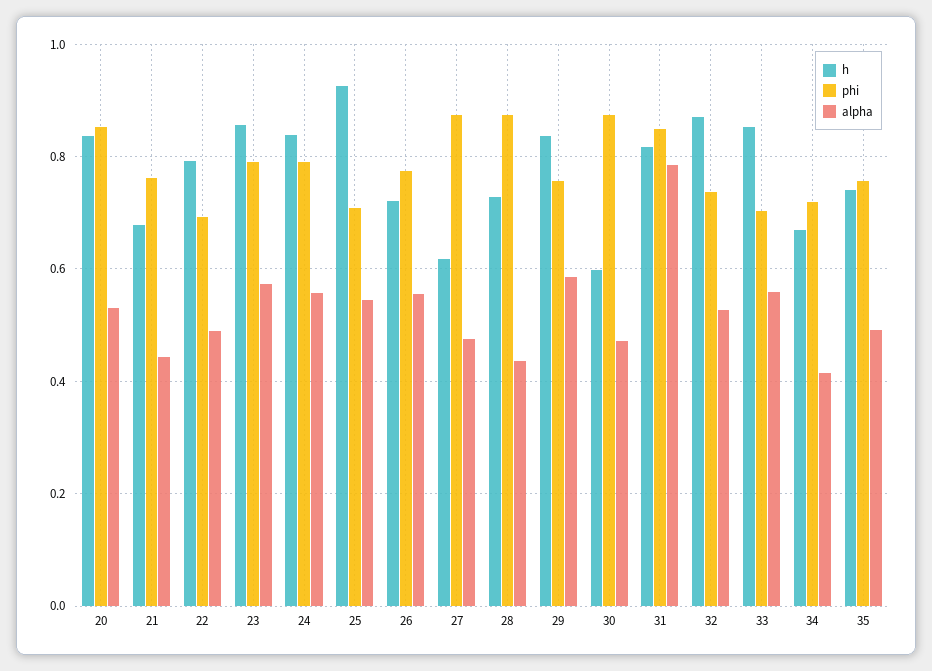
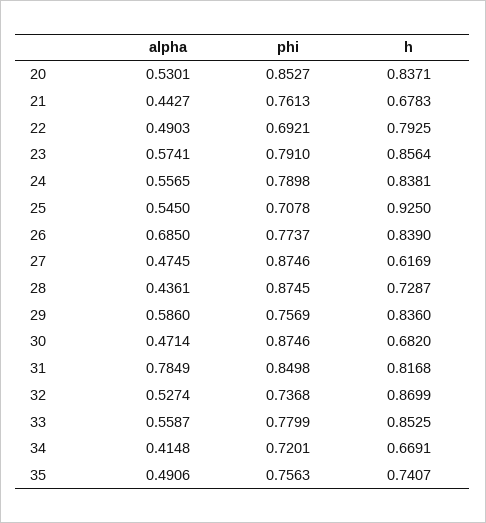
h, 26: 0.72 -> 0.839
alpha, 26: 0.56 -> 0.685
h, 30: 0.6 -> 0.682
phi, 33: 0.7 -> 0.7799

